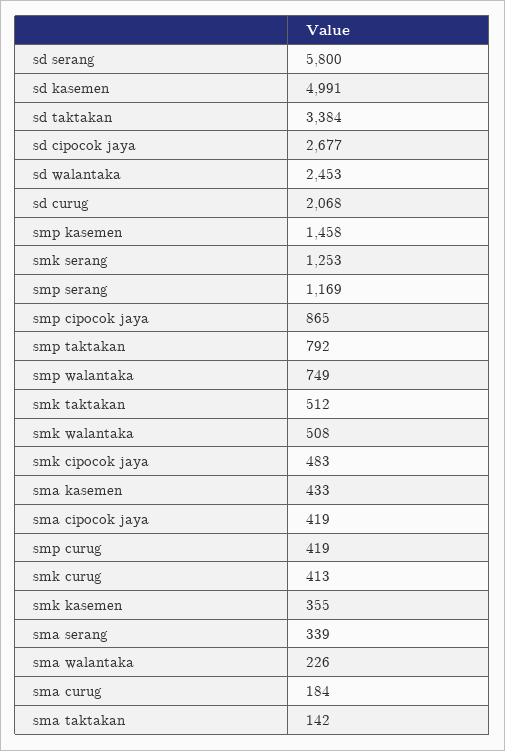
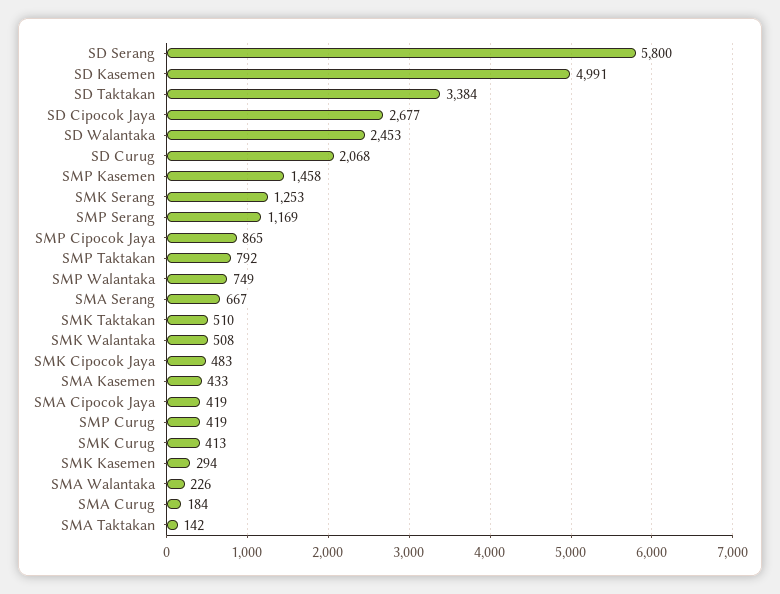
smk taktakan: 512 -> 510
smk kasemen: 355 -> 294
sma serang: 339 -> 667

